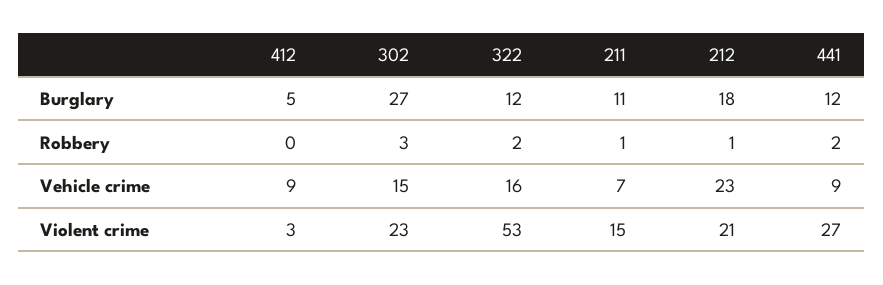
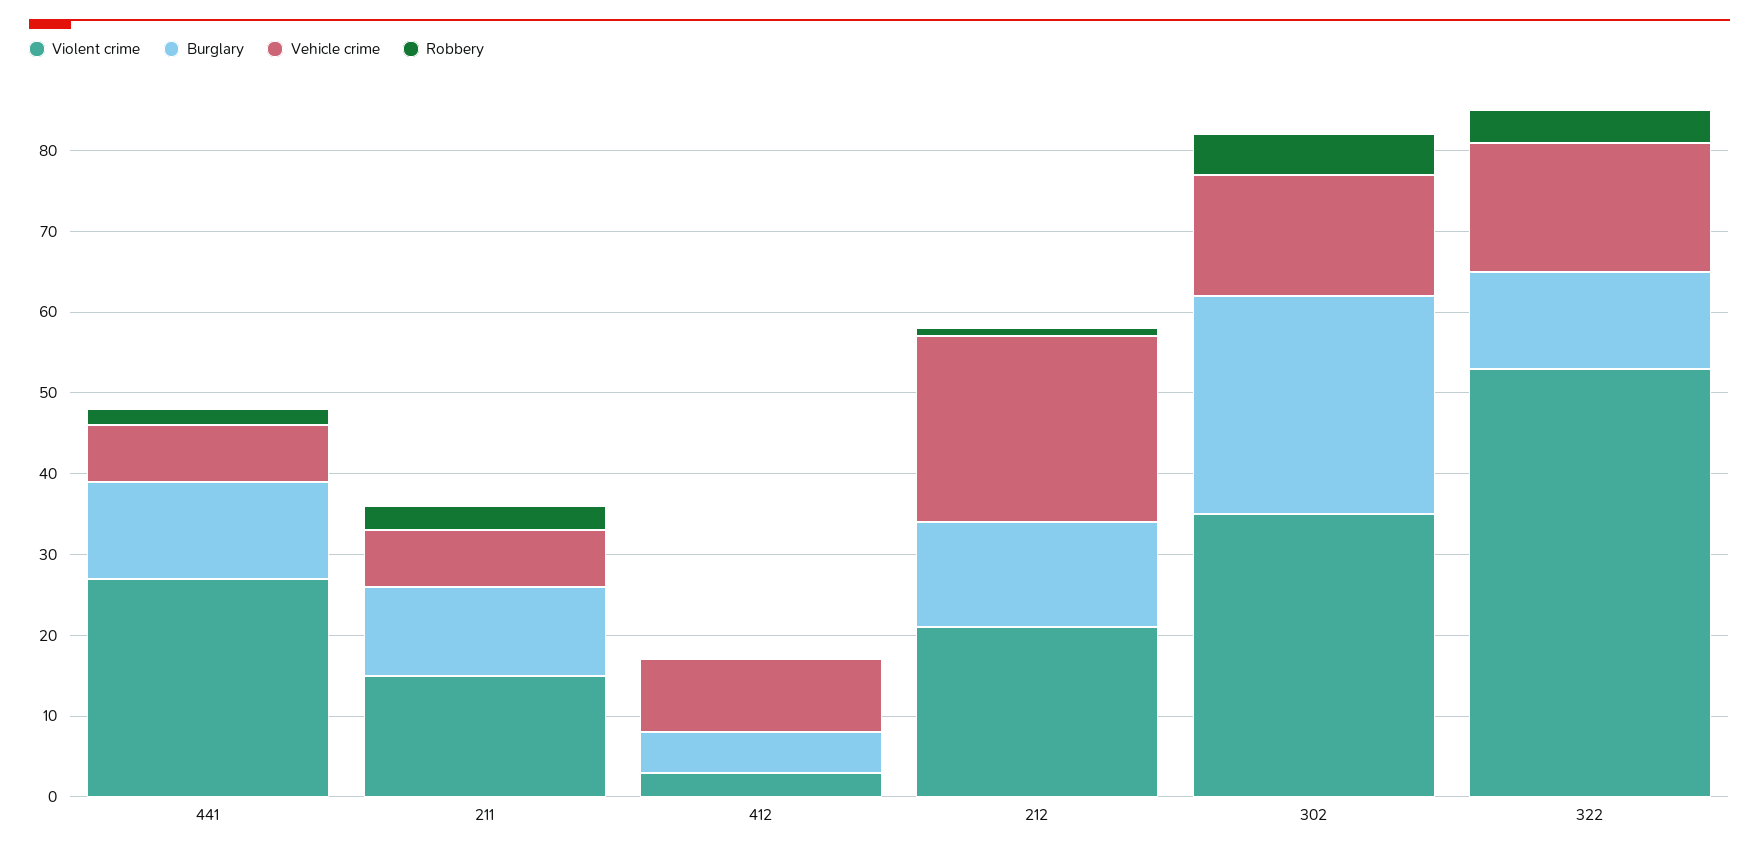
Burglary, 212: 18 -> 13
Robbery, 302: 3 -> 5
Robbery, 322: 2 -> 4
Robbery, 211: 1 -> 3
Vehicle crime, 441: 9 -> 7
Violent crime, 302: 23 -> 35

